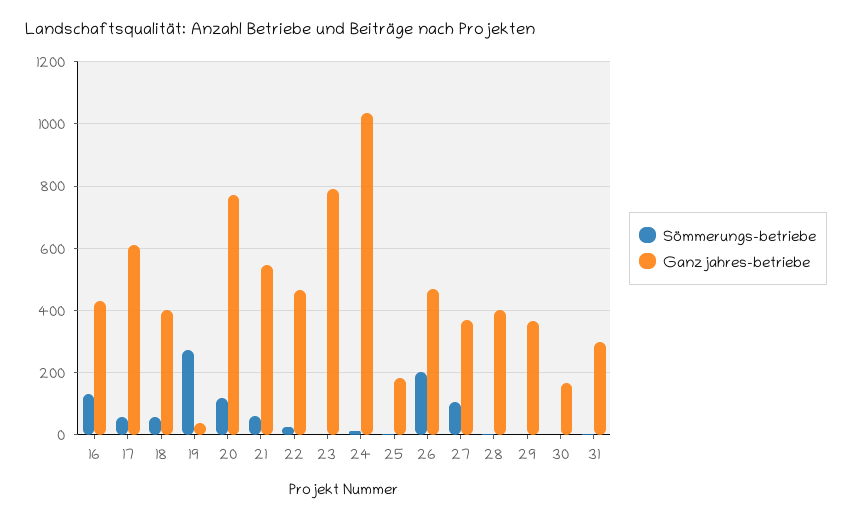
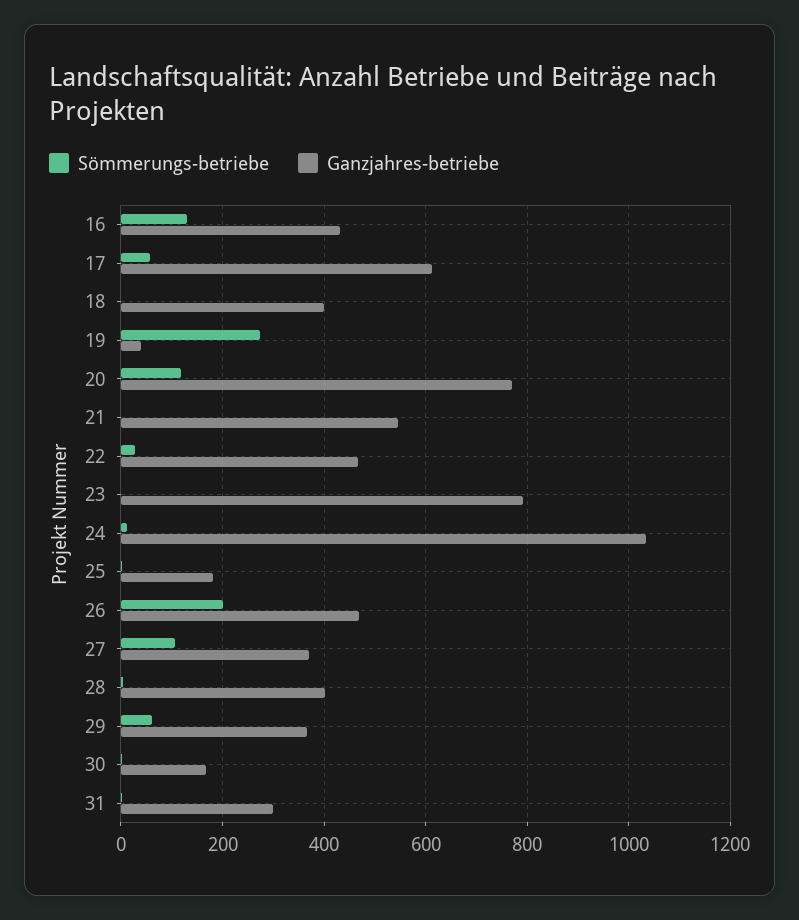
Sömmerungs-betriebe, 18: 60 -> 0
Sömmerungs-betriebe, 21: 60 -> 0
Sömmerungs-betriebe, 29: 0 -> 60

